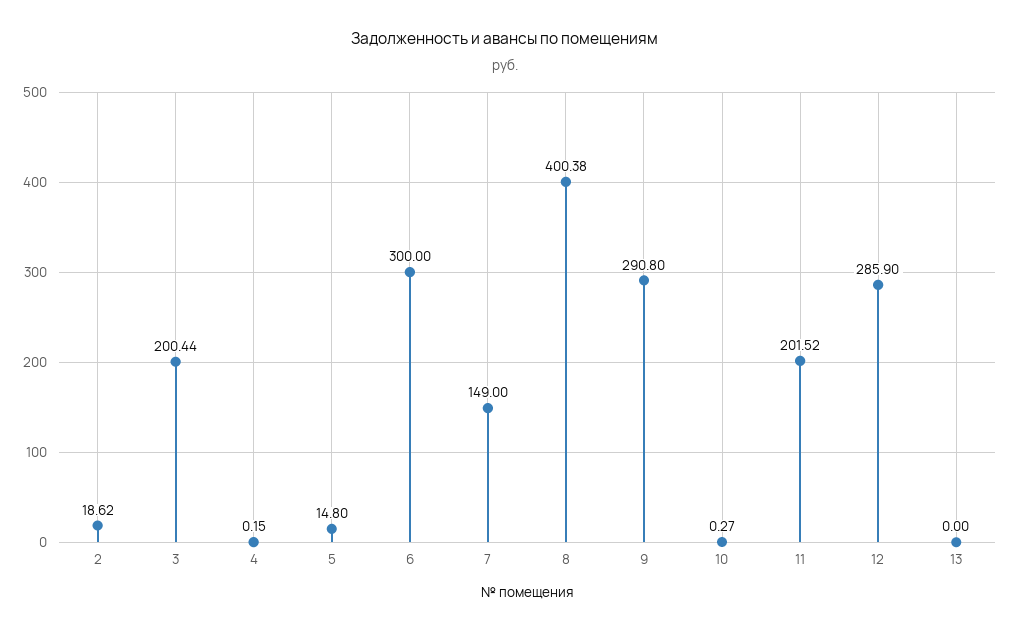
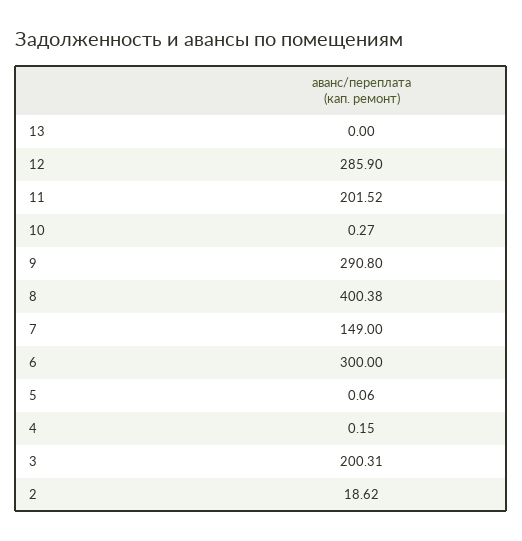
3: 200.44 -> 200.31
5: 14.8 -> 0.06

